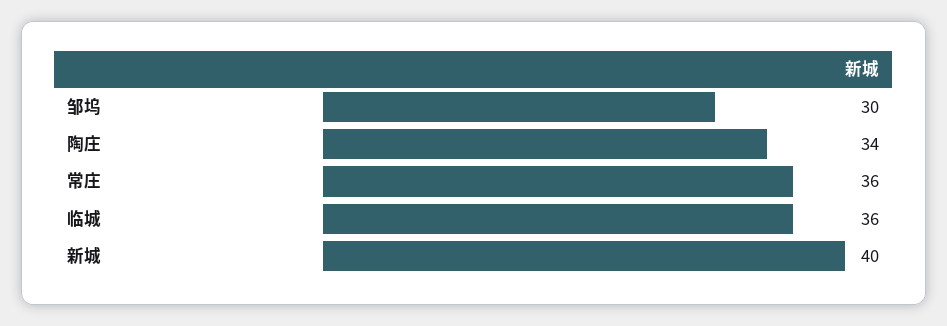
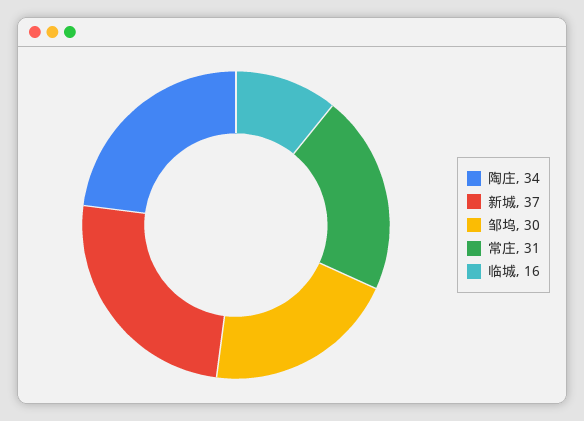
常庄: 36 -> 31
临城: 36 -> 16
新城: 40 -> 37

